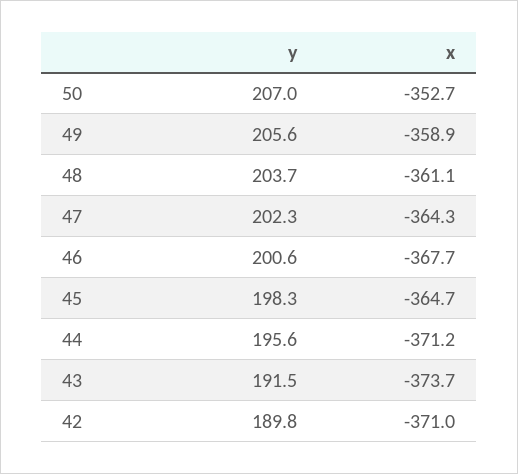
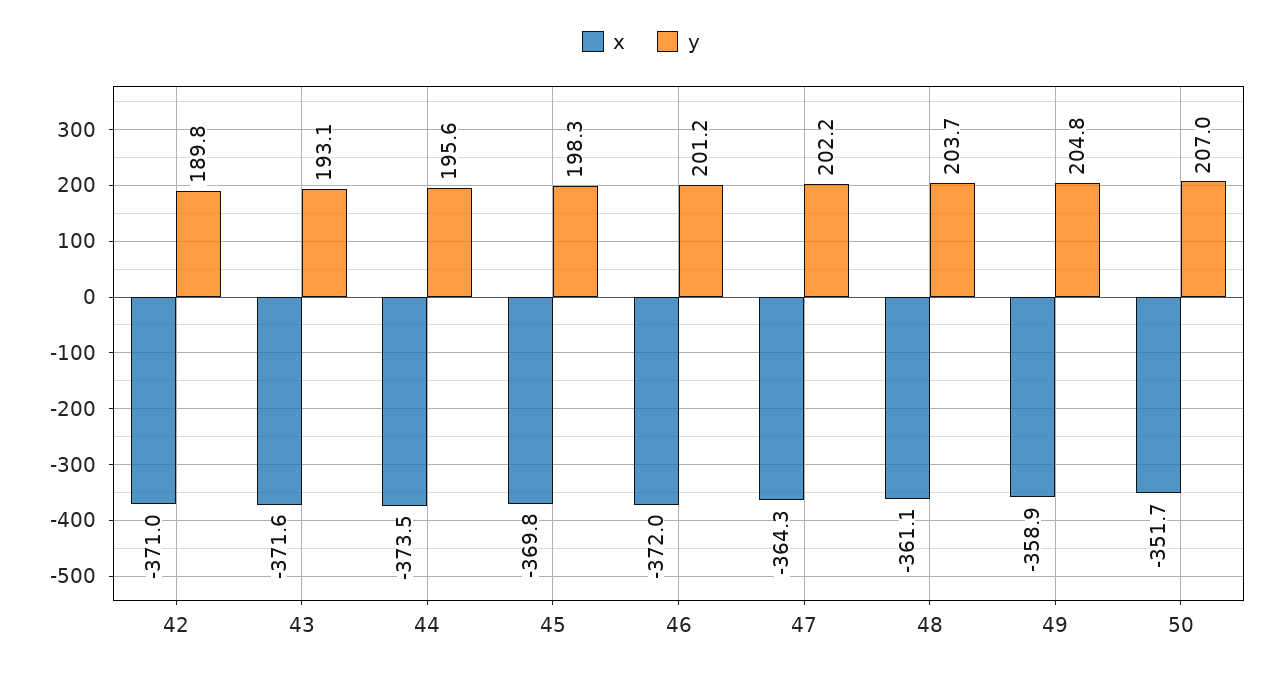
x, 50: -352.7 -> -351.7
y, 49: 205.6 -> 204.8
y, 47: 202.3 -> 202.2
y, 46: 200.6 -> 201.2
x, 46: -367.7 -> -372
x, 45: -364.7 -> -369.8
x, 44: -371.2 -> -373.5
y, 43: 191.5 -> 193.1
x, 43: -373.7 -> -371.6

